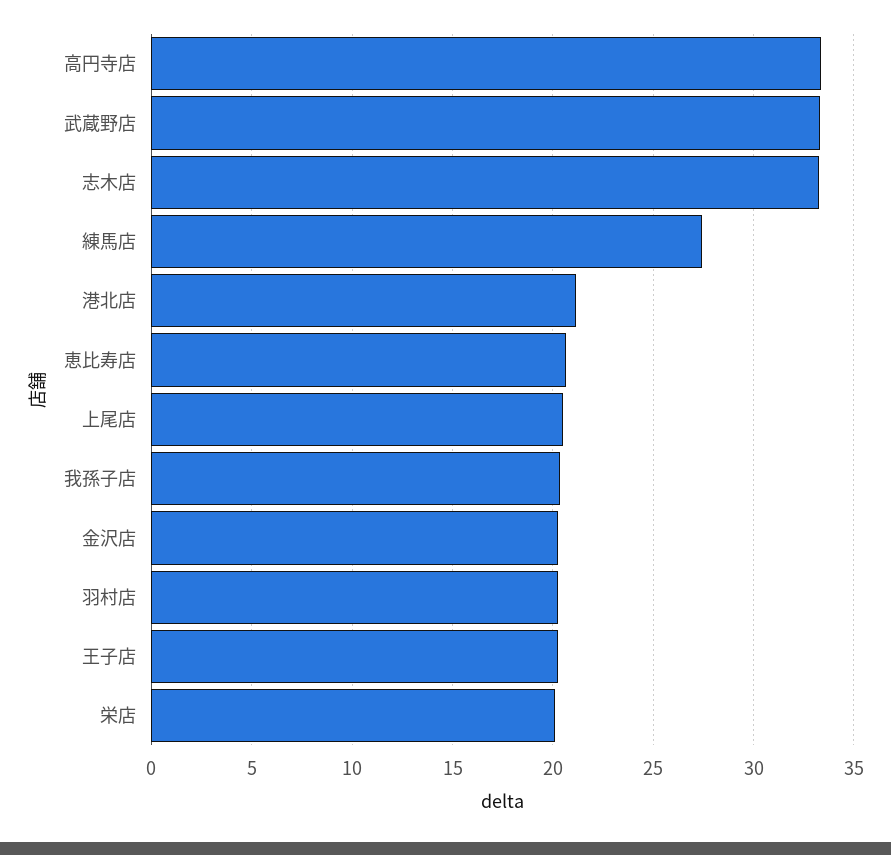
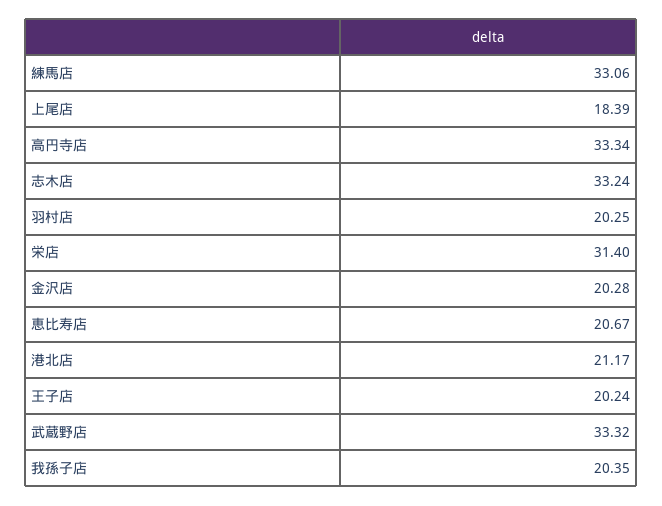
練馬店: 27.5 -> 33.06
上尾店: 20.5 -> 18.39
栄店: 20 -> 31.4

